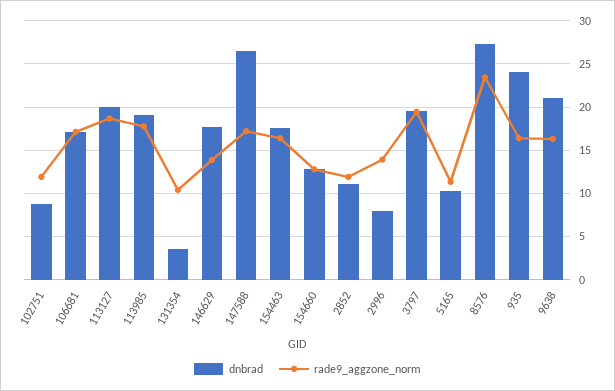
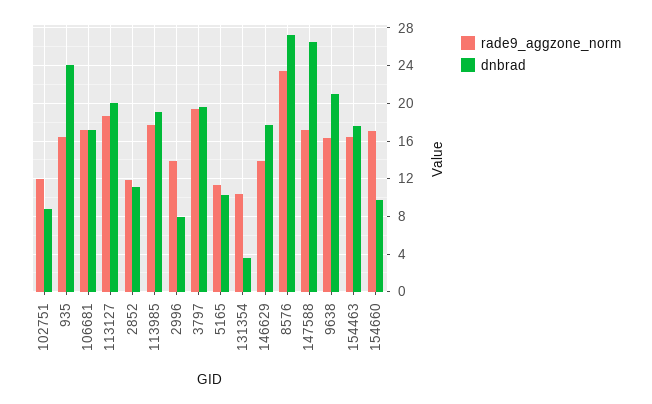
dnbrad, 154660: 13 -> 10
rade9_aggzone_norm, 154660: 13 -> 17

